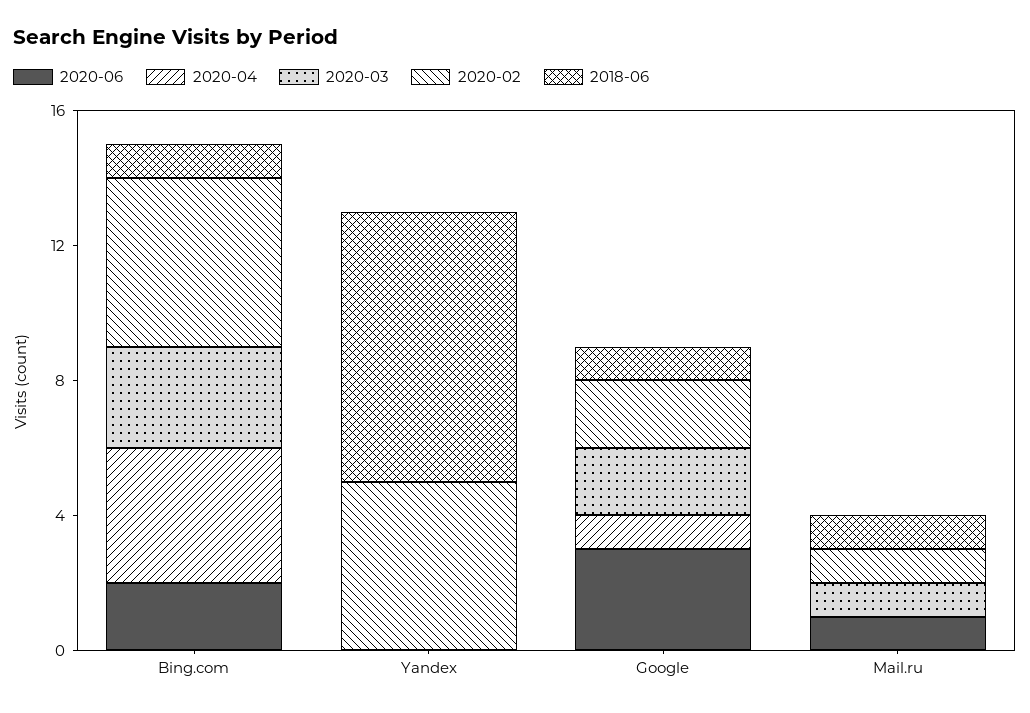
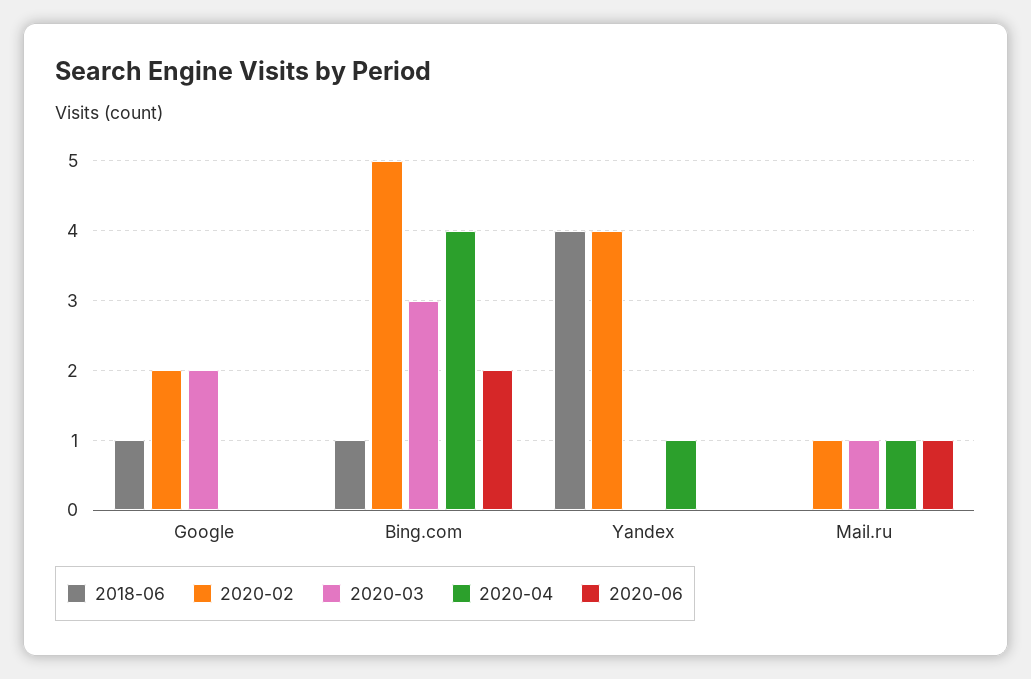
2020-04, Yandex: 0 -> 1
2020-02, Yandex: 5 -> 4
2018-06, Yandex: 8 -> 4
2020-06, Google: 3 -> 0
2020-04, Google: 1 -> 0
2020-04, Mail.ru: 0 -> 1
2018-06, Mail.ru: 1 -> 0

